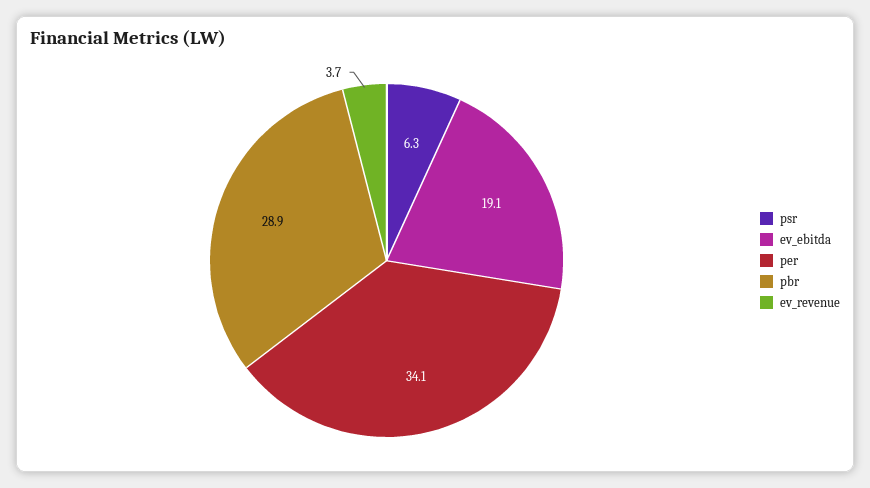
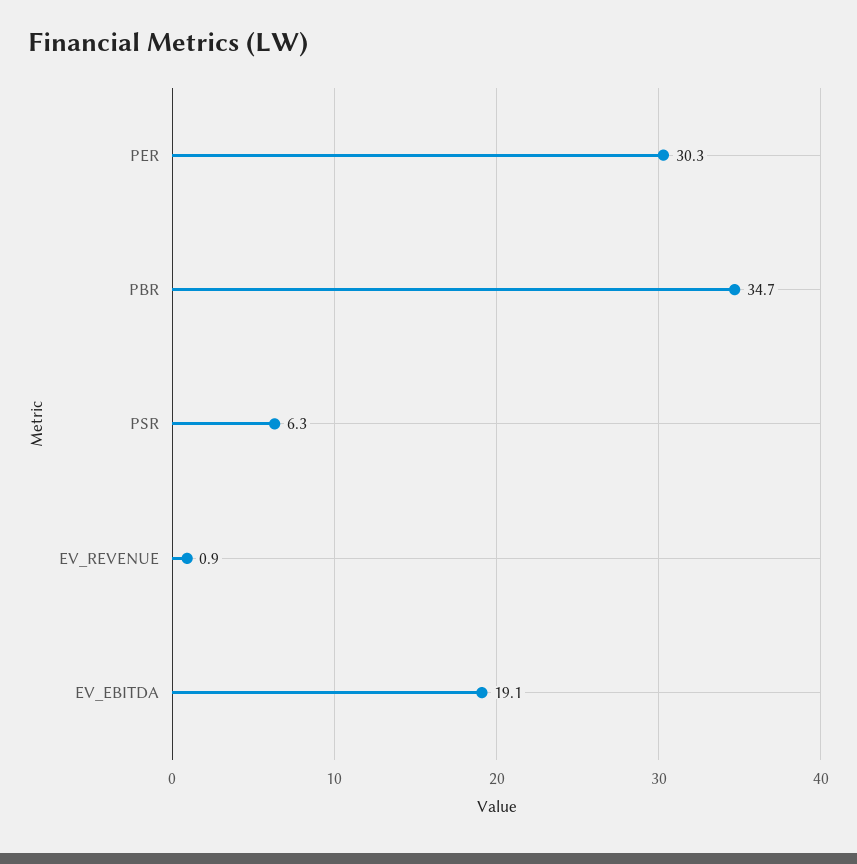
per: 34.1 -> 30.3
pbr: 28.9 -> 34.7
ev_revenue: 3.7 -> 0.9

